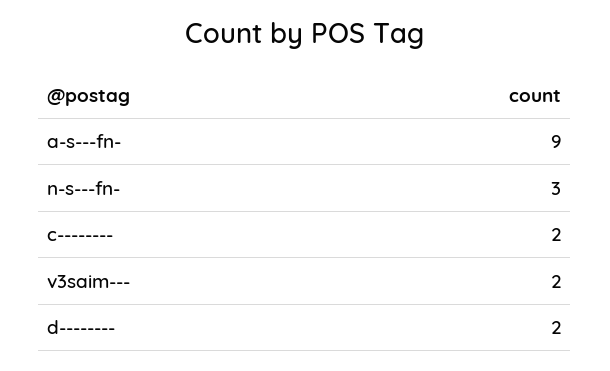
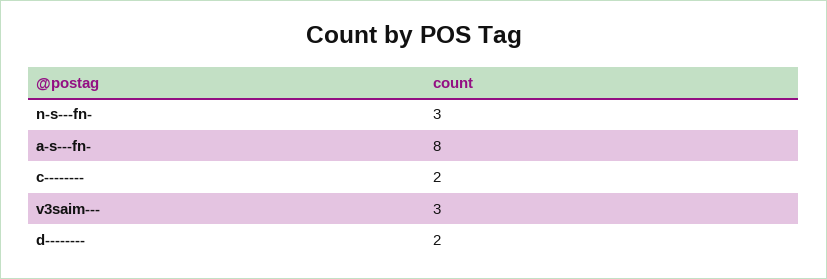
a-s---fn-: 9 -> 8
v3saim---: 2 -> 3

